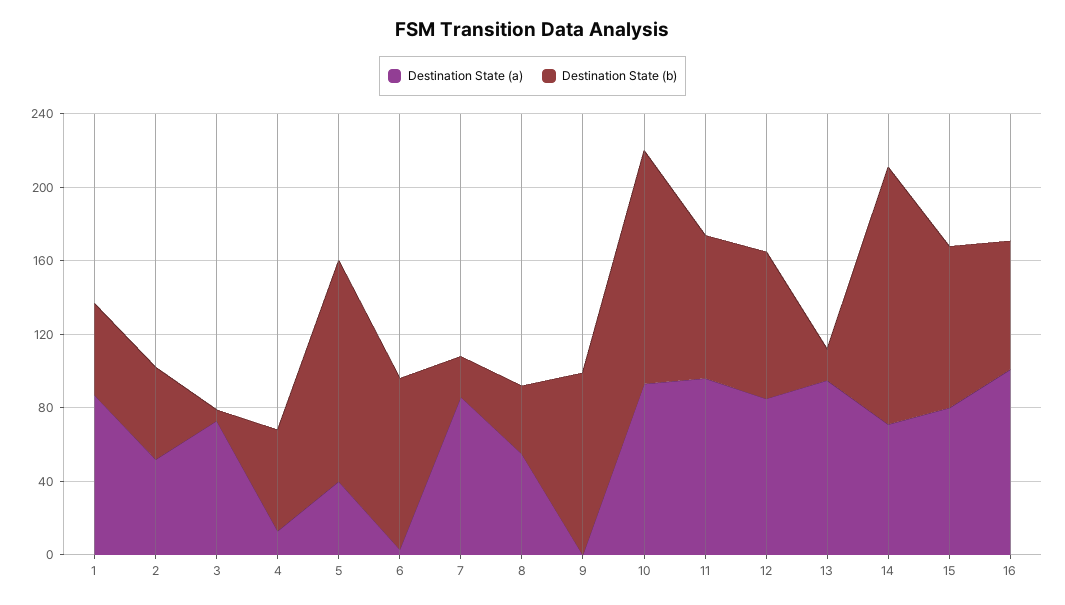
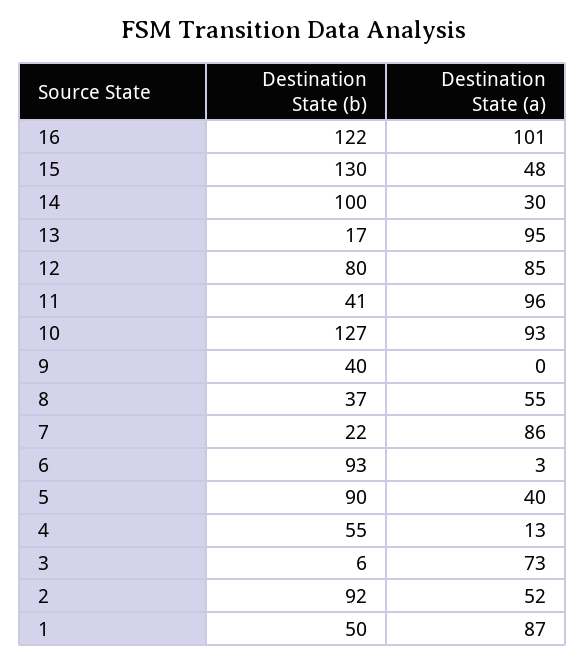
Destination State (b), 2: 50 -> 92
Destination State (b), 5: 120 -> 90
Destination State (b), 9: 100 -> 40
Destination State (b), 11: 80 -> 41
Destination State (a), 14: 70 -> 30
Destination State (b), 14: 140 -> 100
Destination State (a), 15: 80 -> 48
Destination State (b), 15: 90 -> 130
Destination State (b), 16: 70 -> 122

